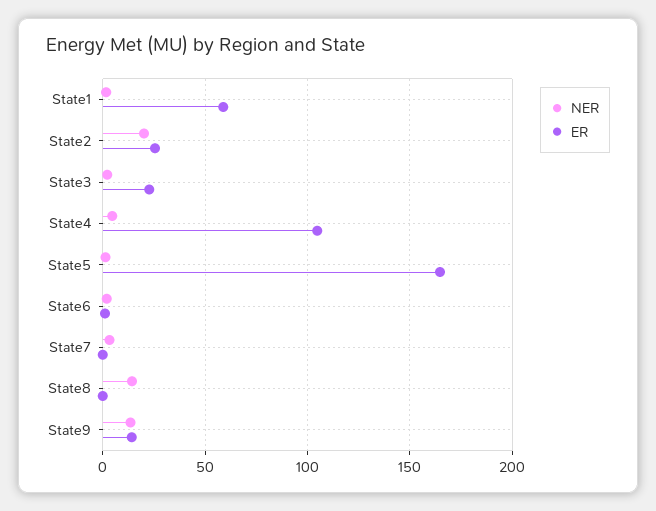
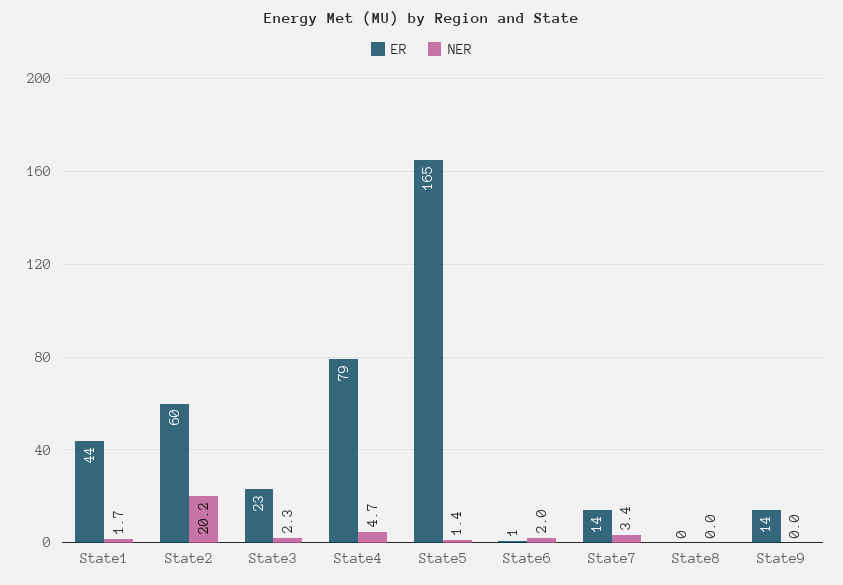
ER, State1: 60 -> 44
ER, State2: 25 -> 60
ER, State4: 105 -> 79
ER, State7: 0 -> 14
NER, State8: 15 -> 0
NER, State9: 15 -> 0

